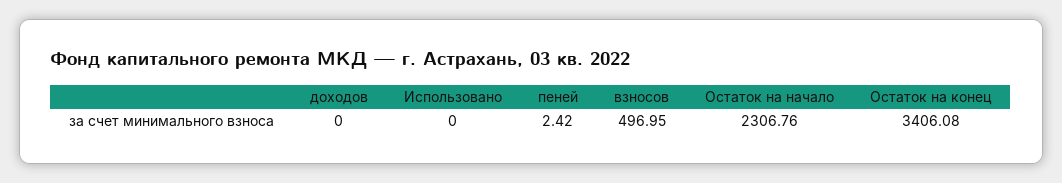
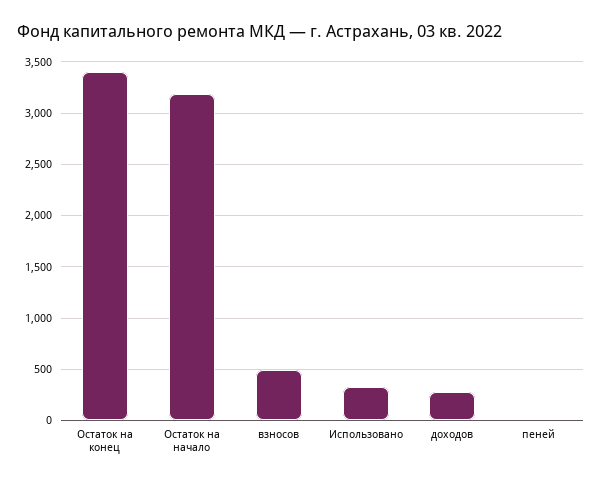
доходов: 0 -> 300
Использовано: 0 -> 300
Остаток на начало: 2306.76 -> 3200

